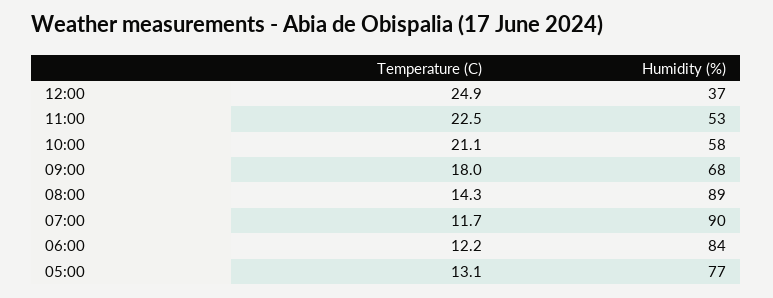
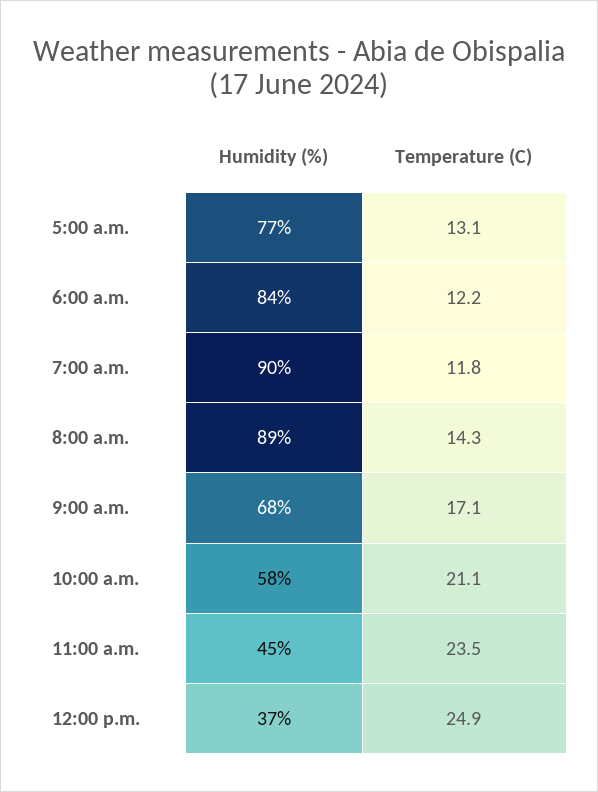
Temperature (C), 11:00: 22.5 -> 23.5
Humidity (%), 11:00: 53 -> 45
Temperature (C), 09:00: 18 -> 17.1
Temperature (C), 07:00: 11.7 -> 11.8

